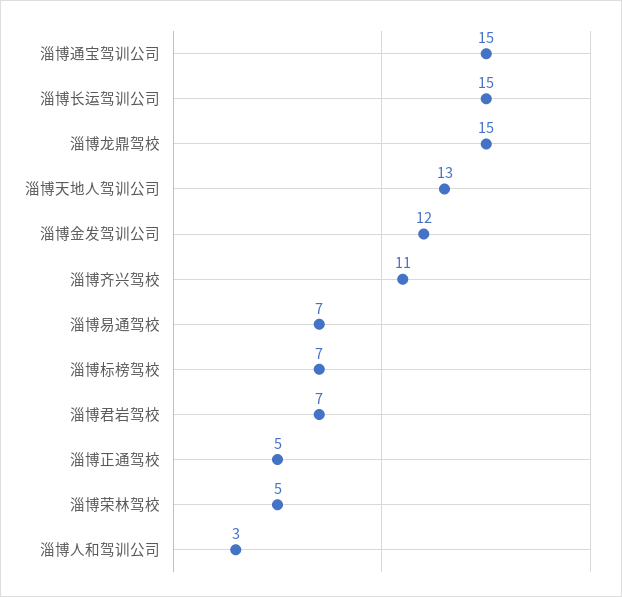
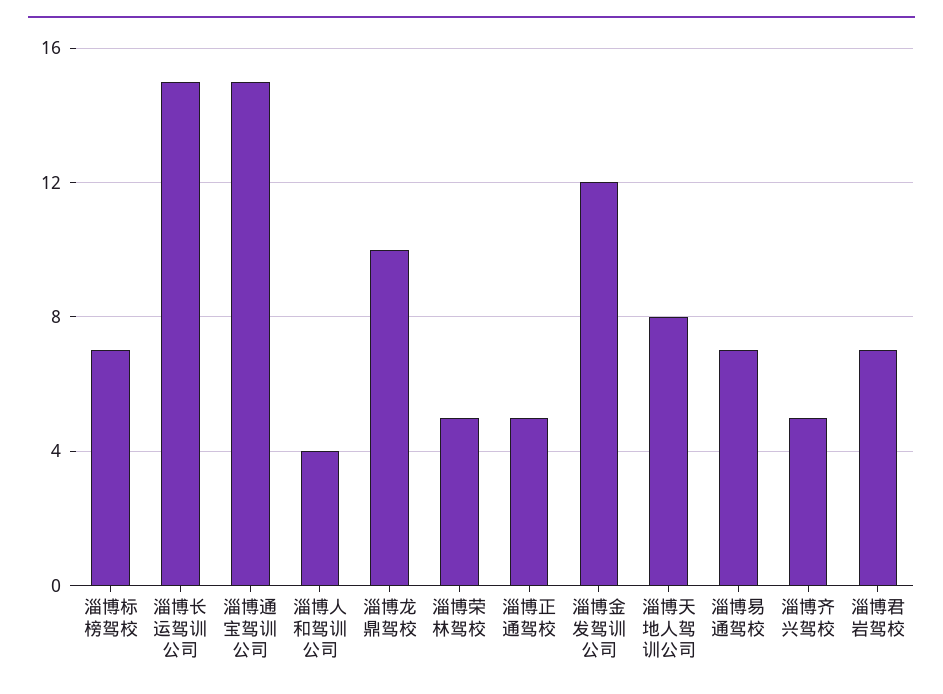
淄博龙鼎驾校: 15 -> 10
淄博天地人驾训公司: 13 -> 8
淄博齐兴驾校: 11 -> 5
淄博人和驾训公司: 3 -> 4

